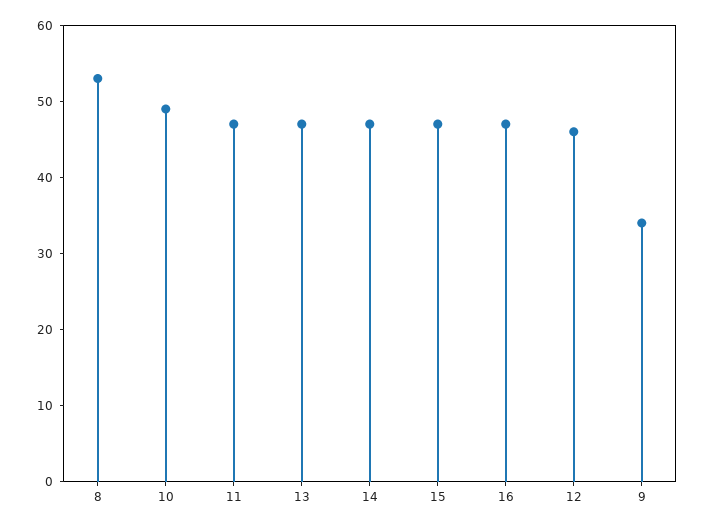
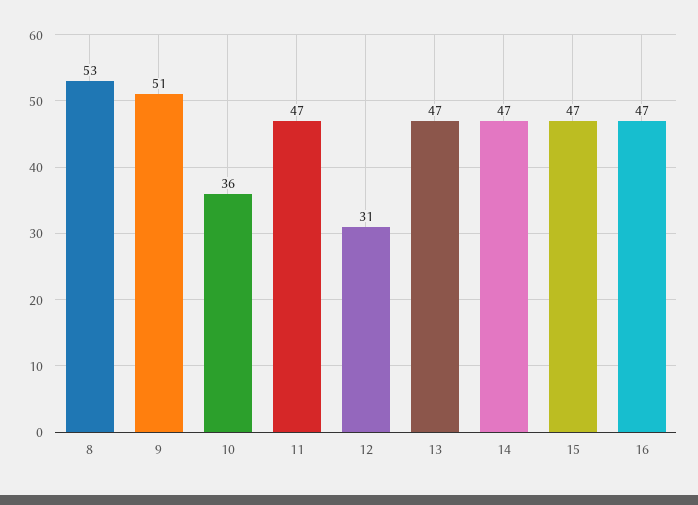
10: 50 -> 36
12: 45 -> 31
9: 35 -> 51

